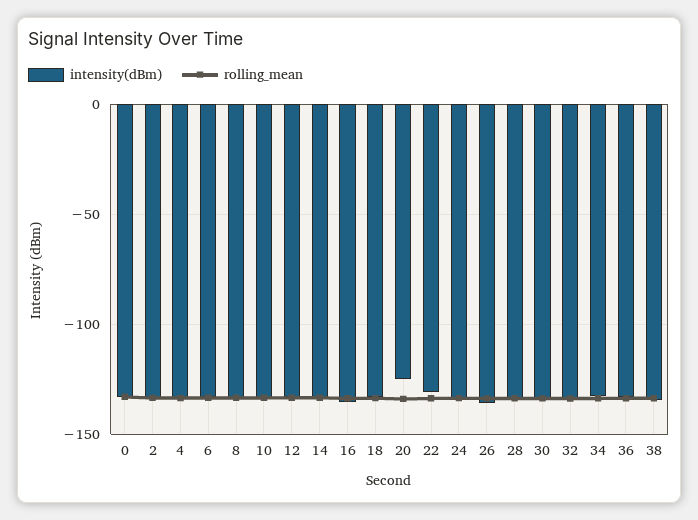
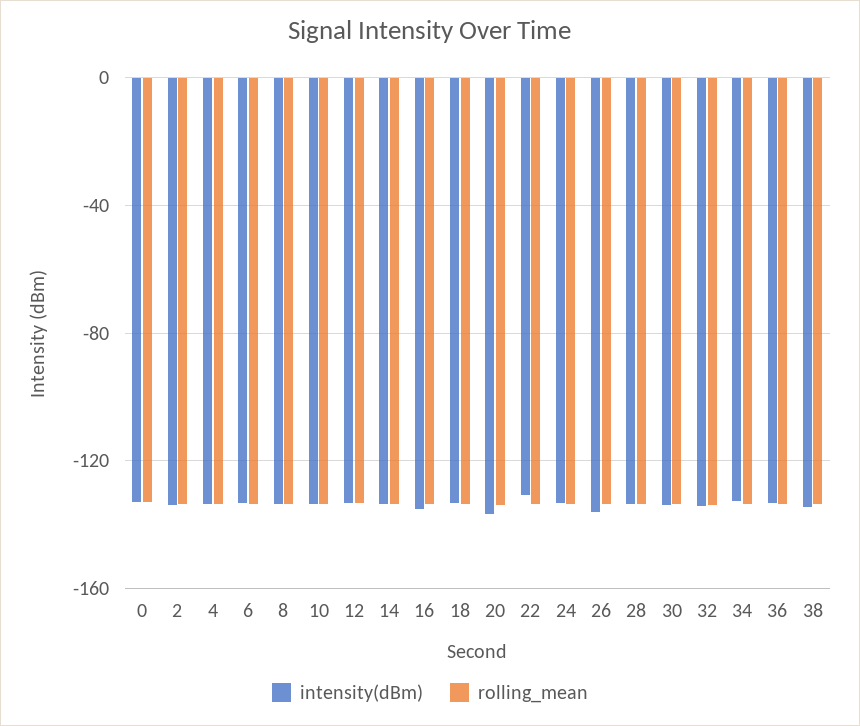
intensity(dBm), 20: -125 -> -135

